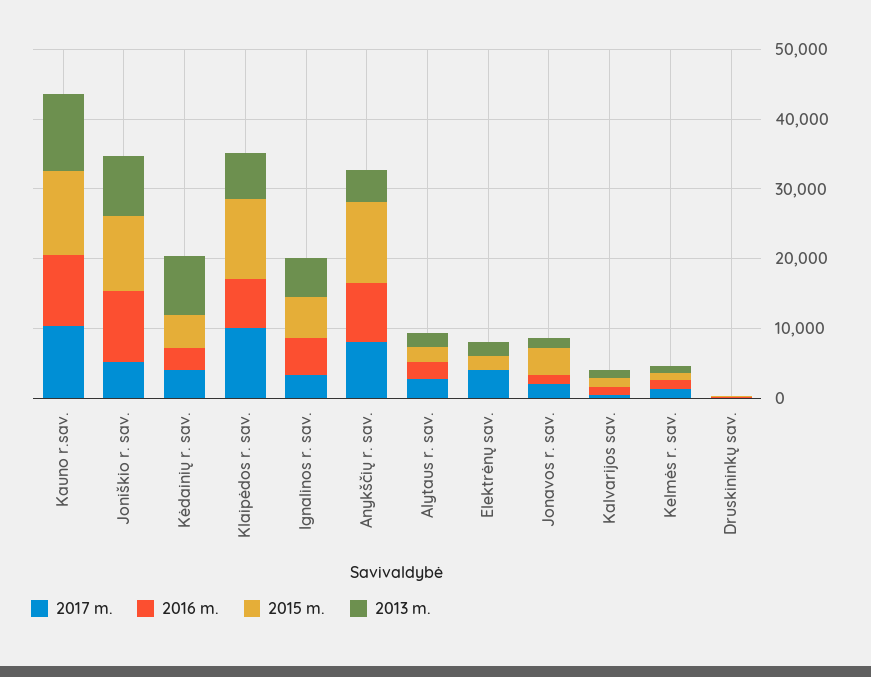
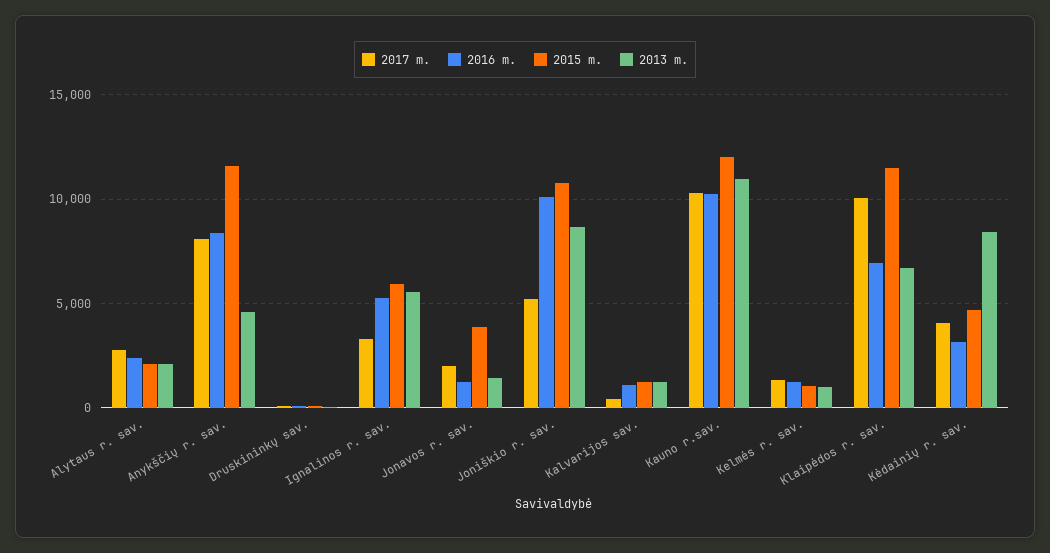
2017 m., Elektrėnų sav.: 4000 -> none
2016 m., Elektrėnų sav.: 0 -> none
2015 m., Elektrėnų sav.: 2000 -> none
2013 m., Elektrėnų sav.: 2000 -> none

